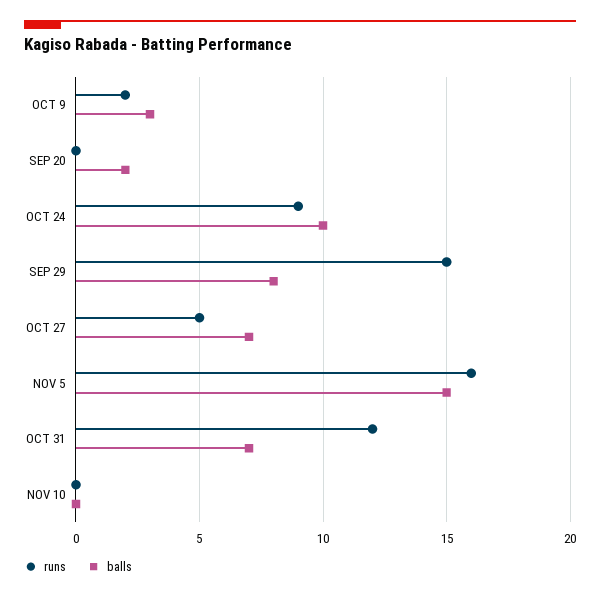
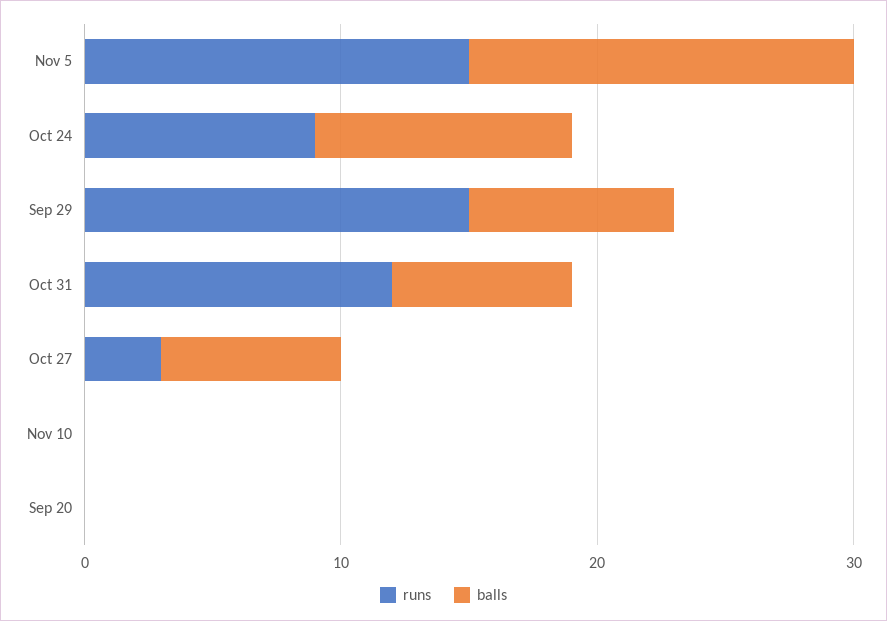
runs, OCT 9: 2 -> none
balls, OCT 9: 3 -> none
balls, SEP 20: 2 -> 0
runs, OCT 27: 5 -> 3
runs, NOV 5: 16 -> 15

